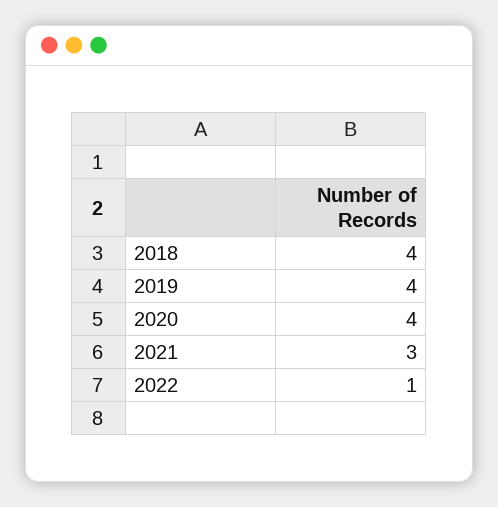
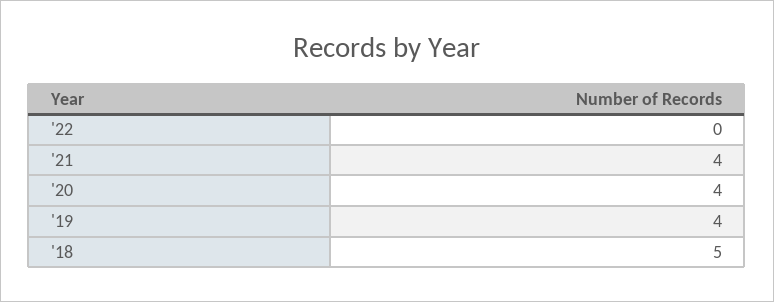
2018: 4 -> 5
2021: 3 -> 4
2022: 1 -> 0

